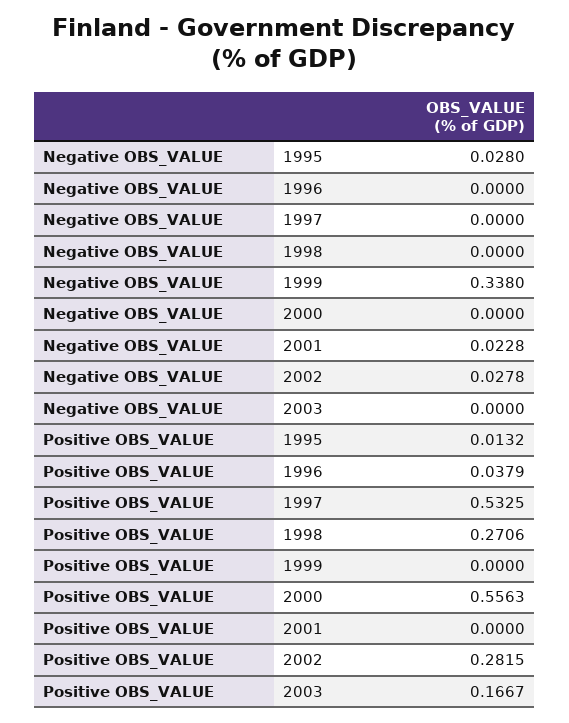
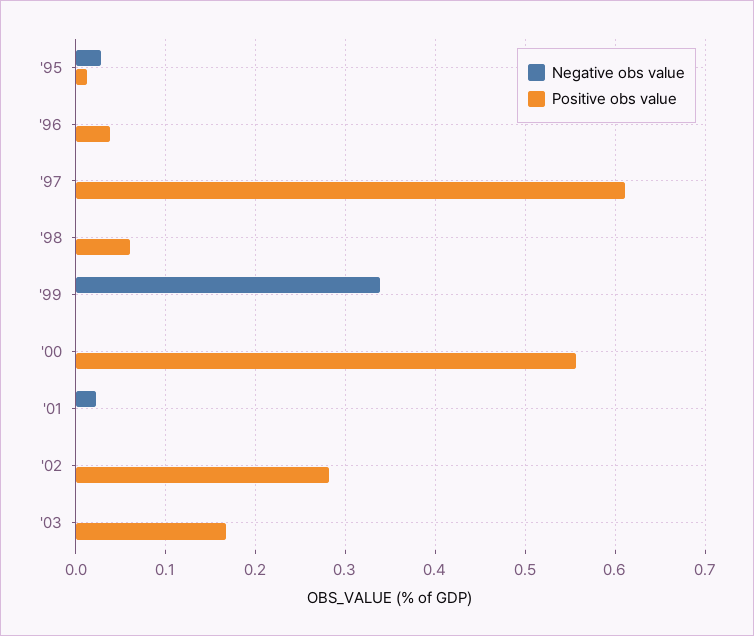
Negative OBS_VALUE, 2002: 0.0278 -> 0
Positive OBS_VALUE, 1997: 0.5325 -> 0.61
Positive OBS_VALUE, 1998: 0.2706 -> 0.06

